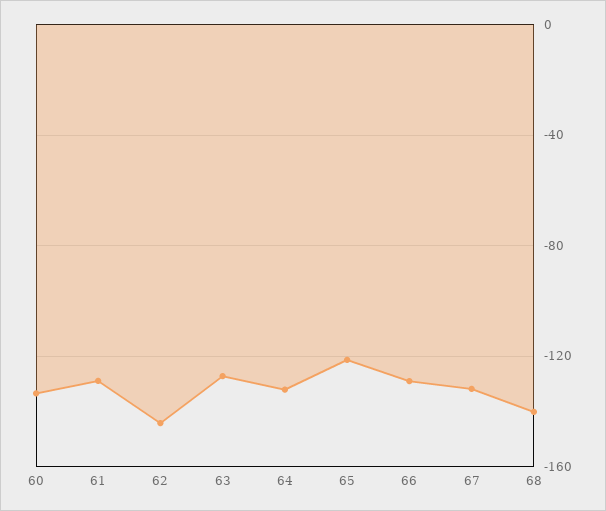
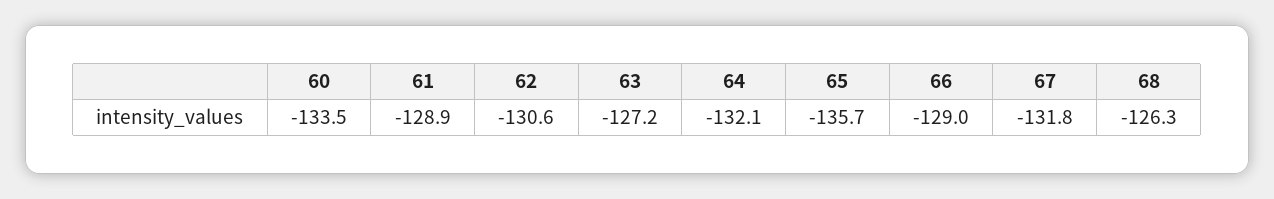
62: -145 -> -130.6
65: -120 -> -135.7
68: -140 -> -126.3

